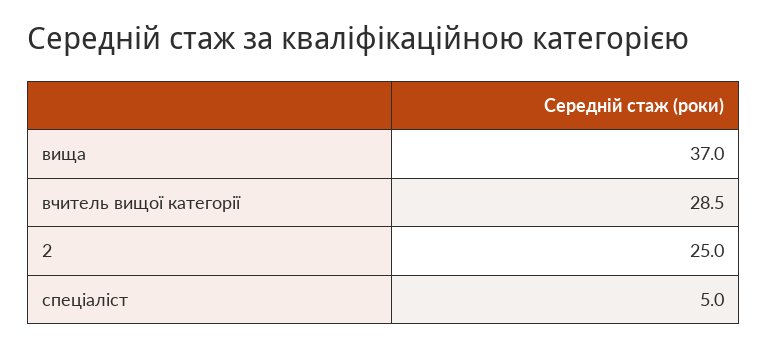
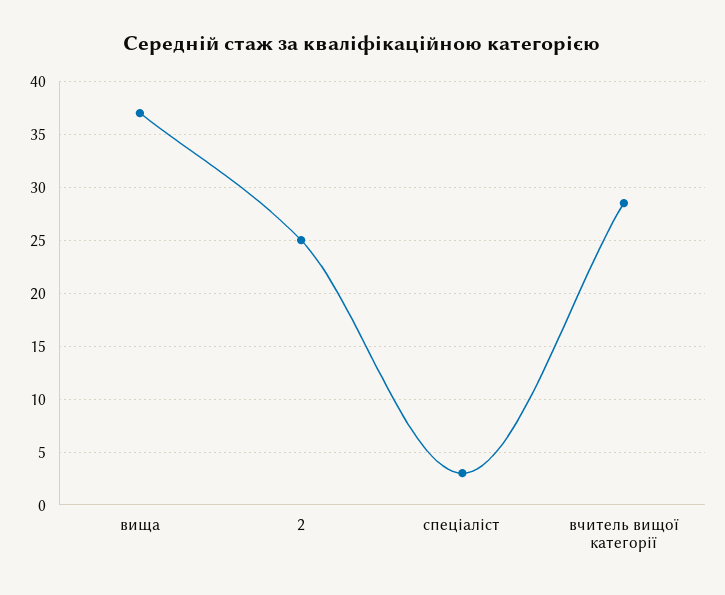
спеціаліст: 5 -> 3

